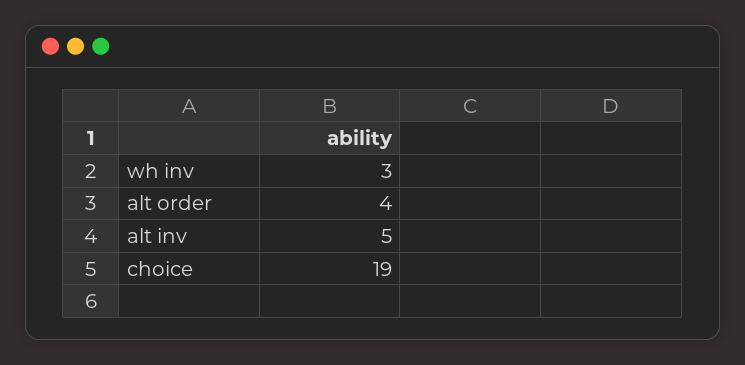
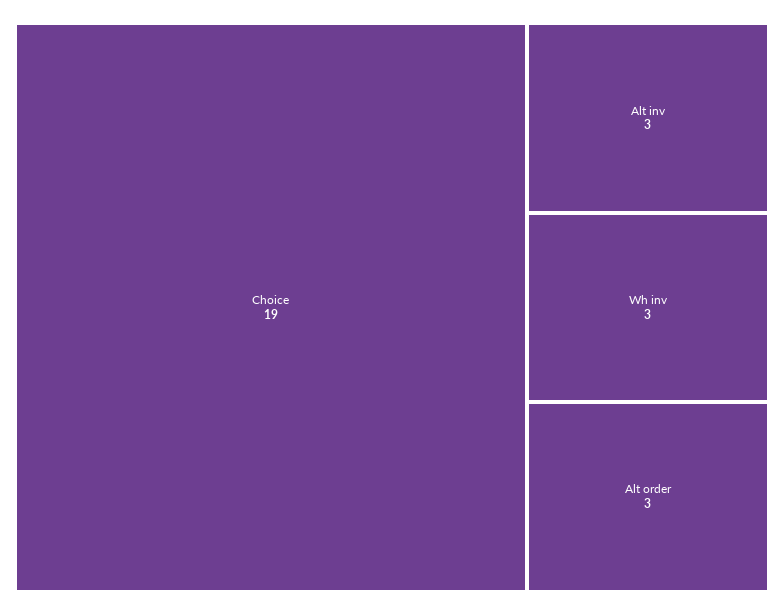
alt order: 4 -> 3
alt inv: 5 -> 3

